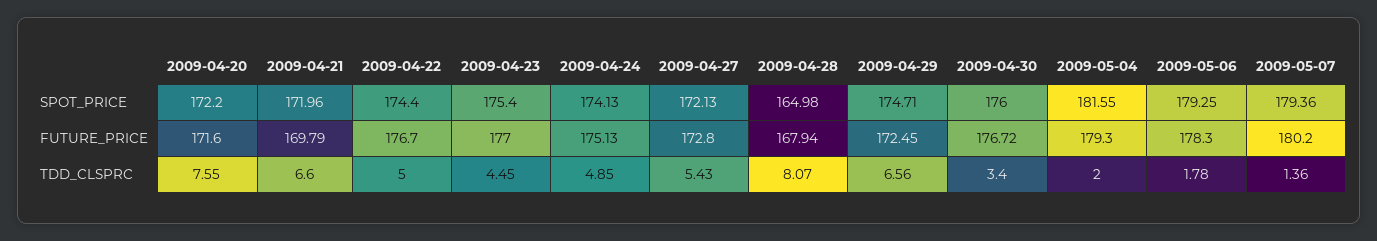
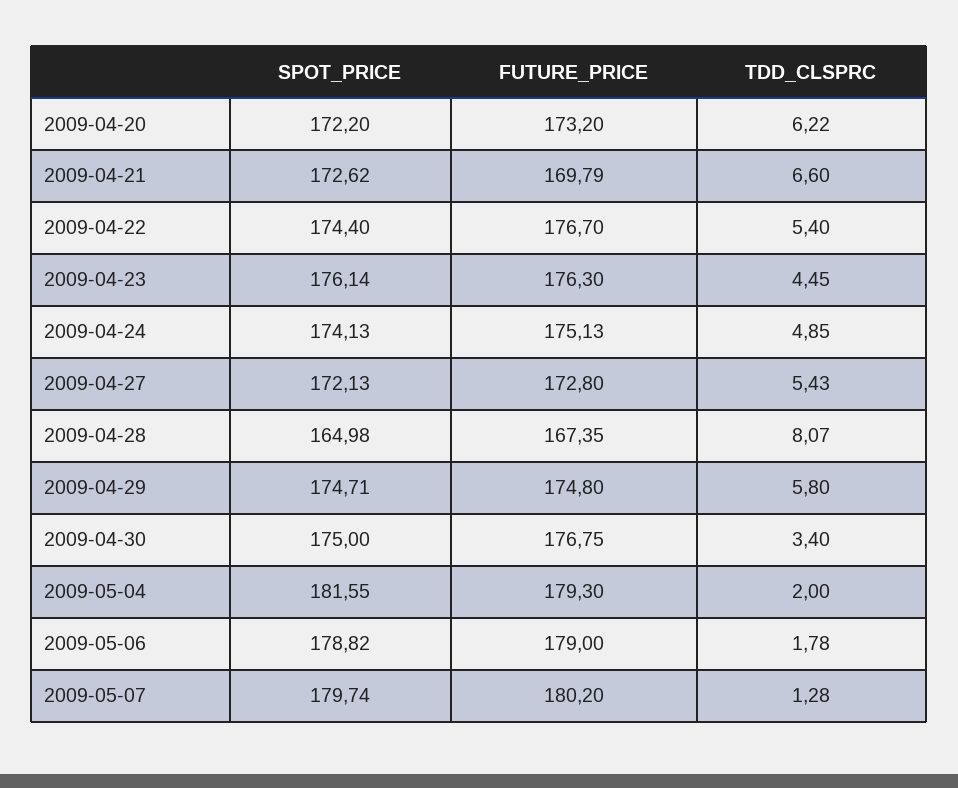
2009-04-21, SPOT_PRICE: 171.96 -> 172.62
2009-04-23, SPOT_PRICE: 175.4 -> 176.14
2009-04-30, SPOT_PRICE: 176 -> 175
2009-05-06, SPOT_PRICE: 179.25 -> 178.82
2009-05-07, SPOT_PRICE: 179.36 -> 179.74
2009-04-20, FUTURE_PRICE: 171.6 -> 173.2
2009-04-23, FUTURE_PRICE: 177 -> 176.3
2009-04-28, FUTURE_PRICE: 167.94 -> 167.35
2009-04-29, FUTURE_PRICE: 172.45 -> 174.8
2009-04-30, FUTURE_PRICE: 176.72 -> 176.75
2009-05-06, FUTURE_PRICE: 178.3 -> 179
2009-04-20, TDD_CLSPRC: 7.55 -> 6.22
2009-04-22, TDD_CLSPRC: 5 -> 5.4
2009-04-29, TDD_CLSPRC: 6.56 -> 5.8
2009-05-07, TDD_CLSPRC: 1.36 -> 1.28

